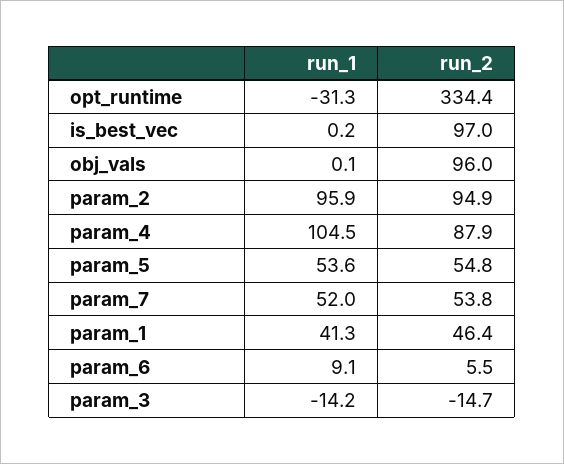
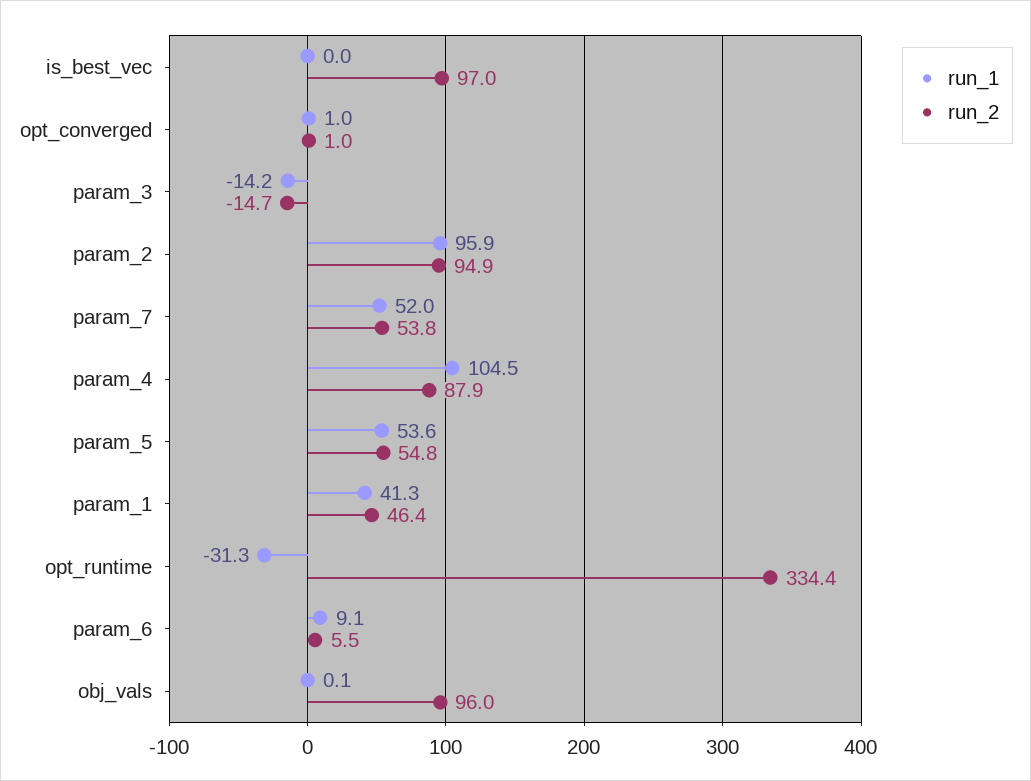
run_1, is_best_vec: 0.2 -> 0
run_1, opt_converged: none -> 1
run_2, opt_converged: none -> 1

